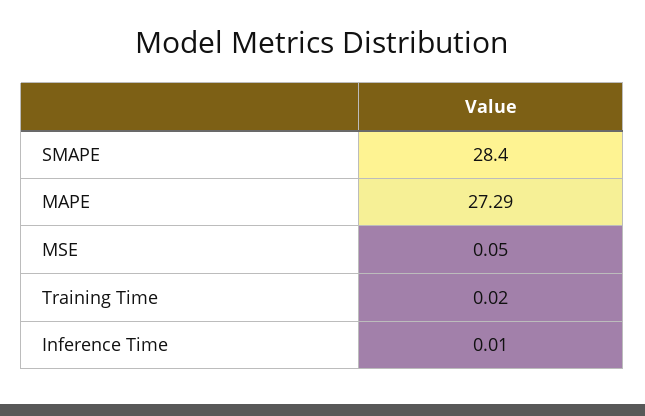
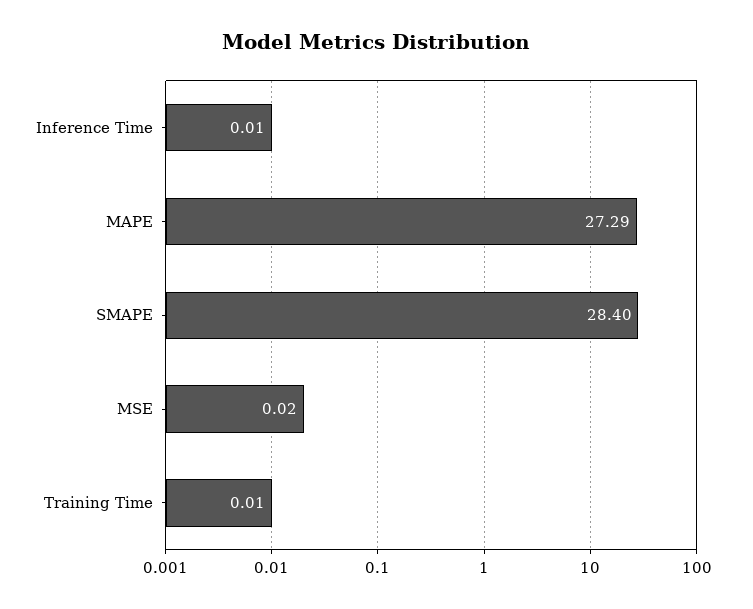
MSE: 0.05 -> 0.02
Training Time: 0.02 -> 0.01

